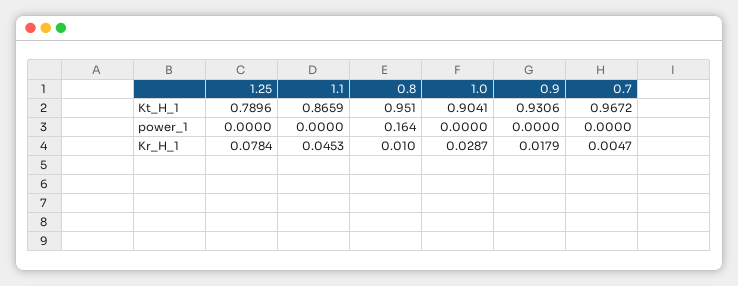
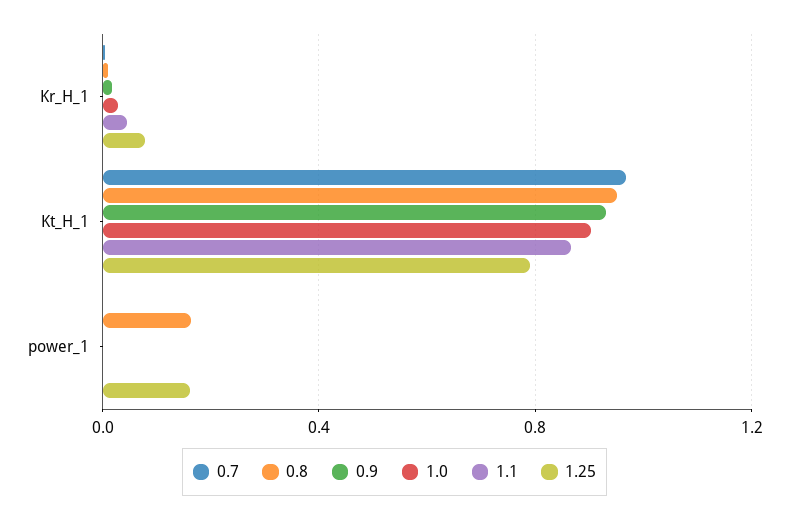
1.25, power_1: 0 -> 0.15

